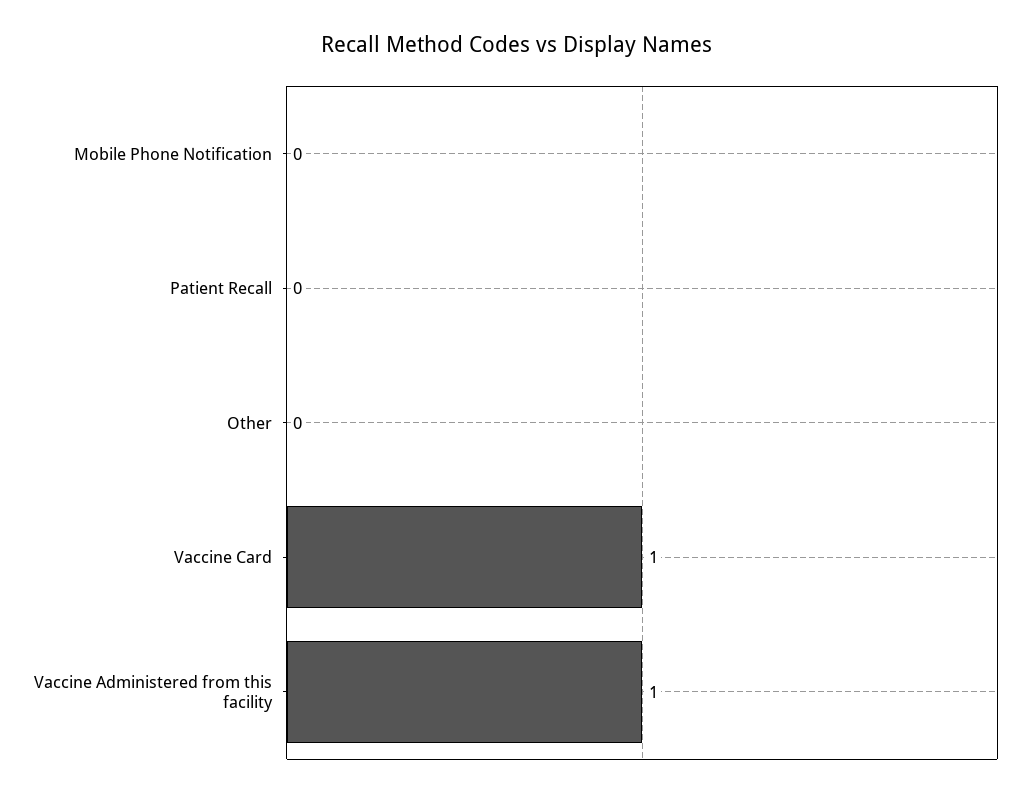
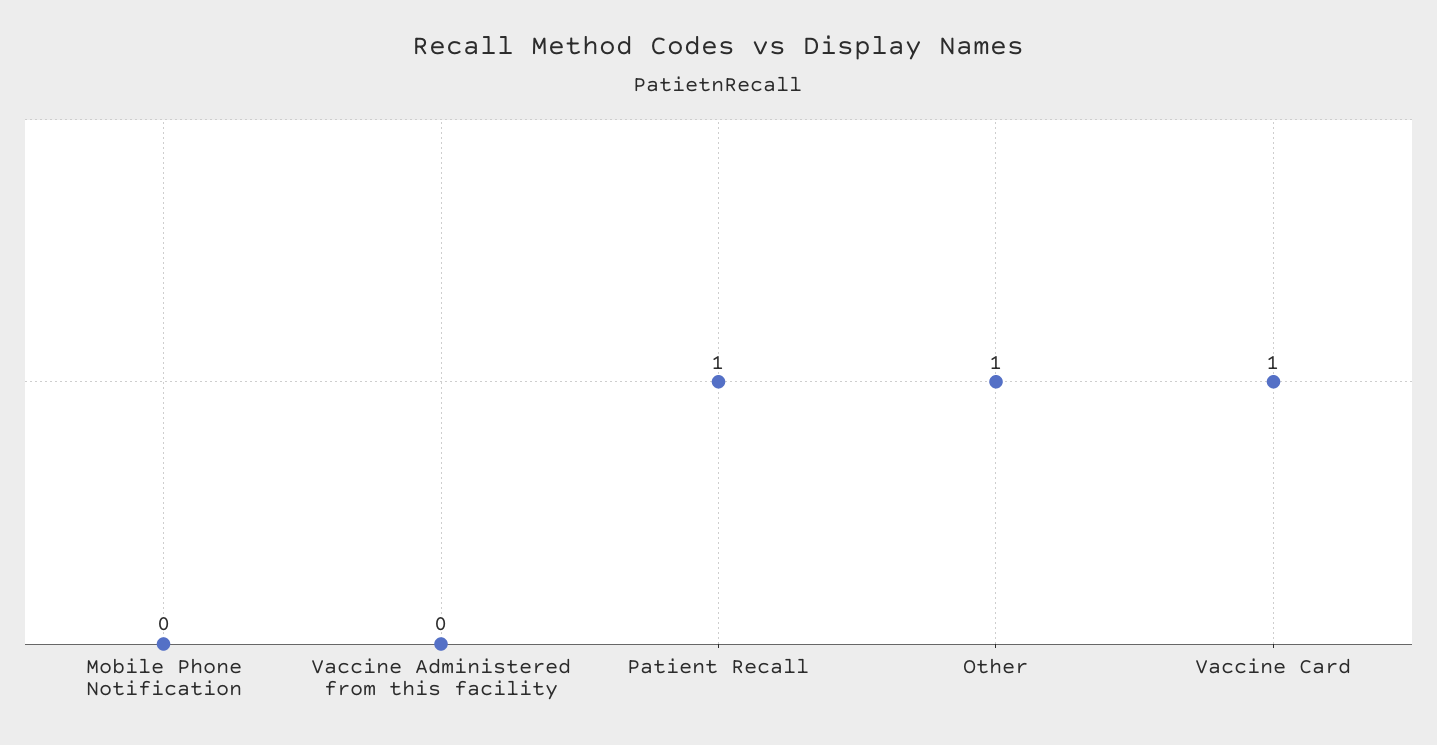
Patient Recall: 0 -> 1
Other: 0 -> 1
Vaccine Administered from this facility: 1 -> 0

